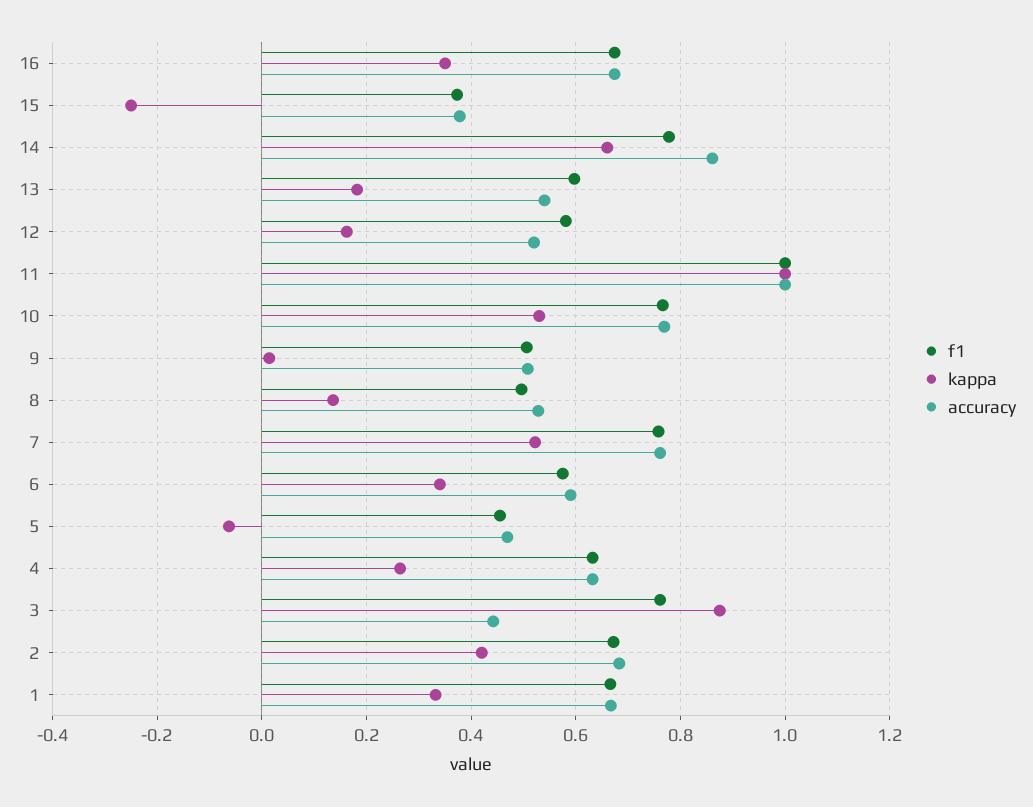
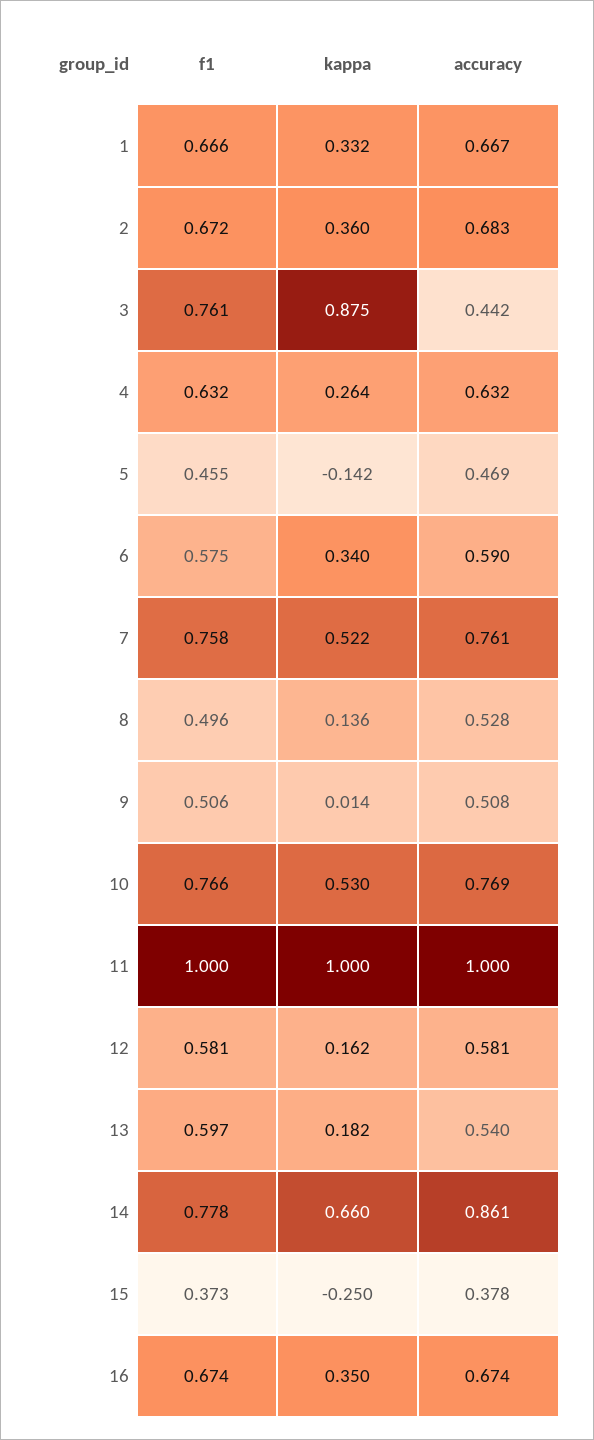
accuracy, 12: 0.52 -> 0.581
kappa, 5: -0.06 -> -0.142
kappa, 2: 0.42 -> 0.36

